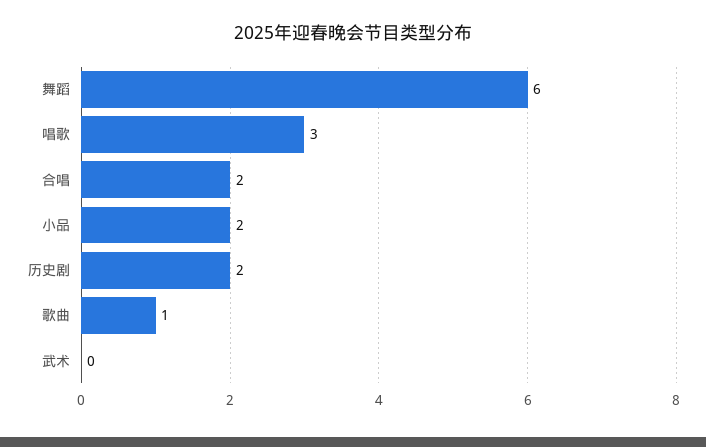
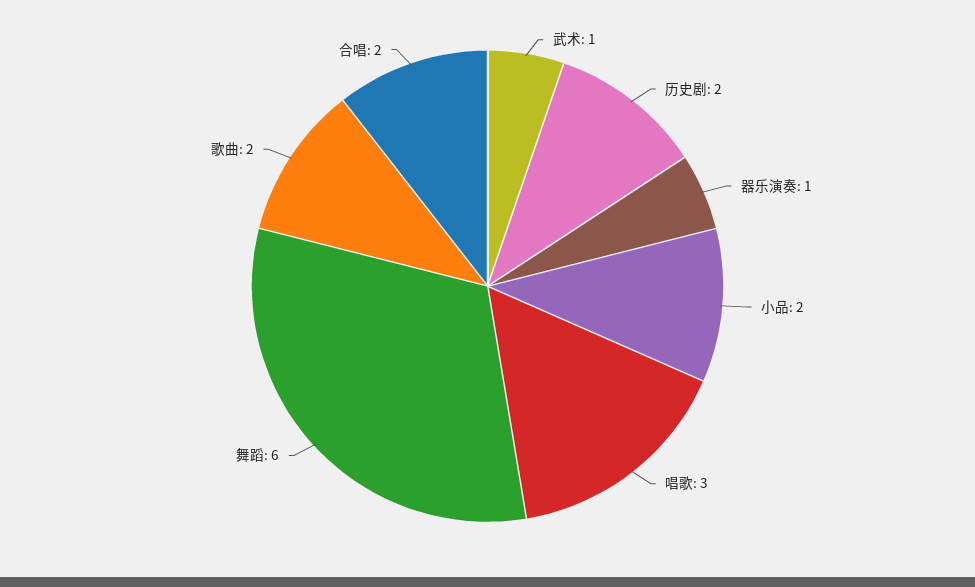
歌曲: 1 -> 2
武术: 0 -> 1
器乐演奏: none -> 1

